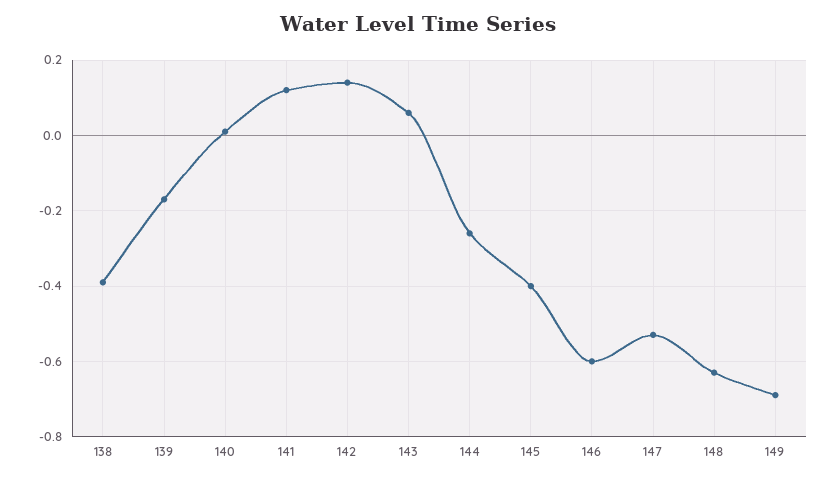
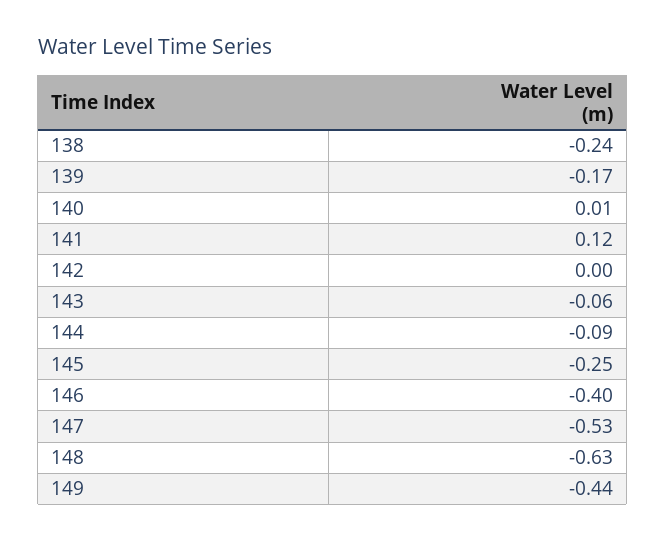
138: -0.4 -> -0.24
142: 0.15 -> 0
143: 0.05 -> -0.06
144: -0.25 -> -0.09
145: -0.4 -> -0.25
146: -0.6 -> -0.4
149: -0.7 -> -0.44

